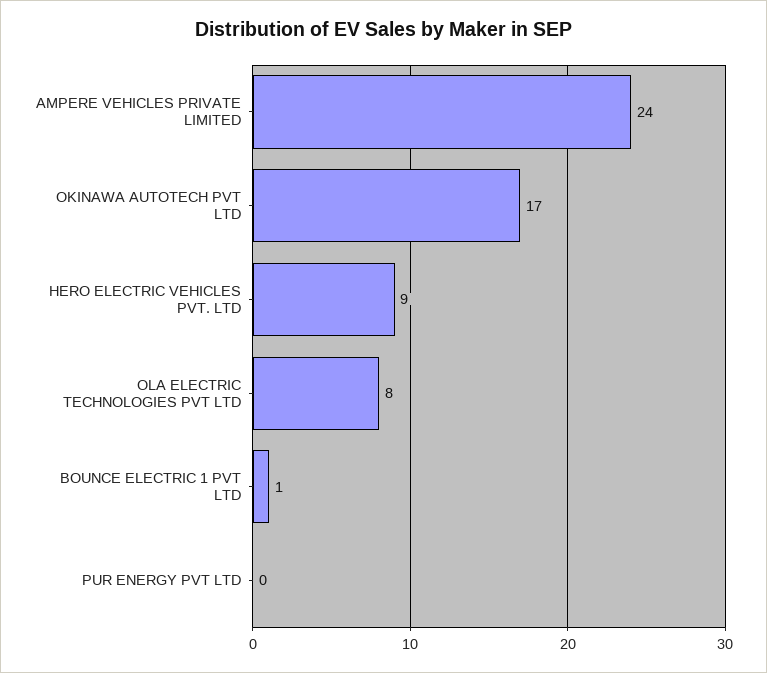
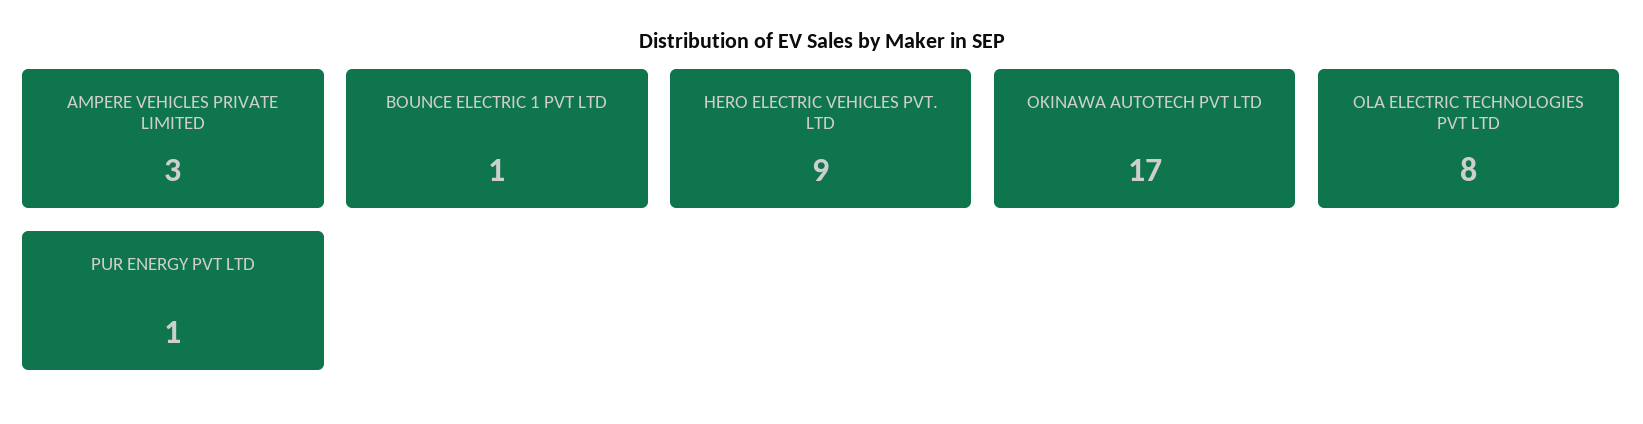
AMPERE VEHICLES PRIVATE LIMITED: 24 -> 3
PUR ENERGY PVT LTD: 0 -> 1

